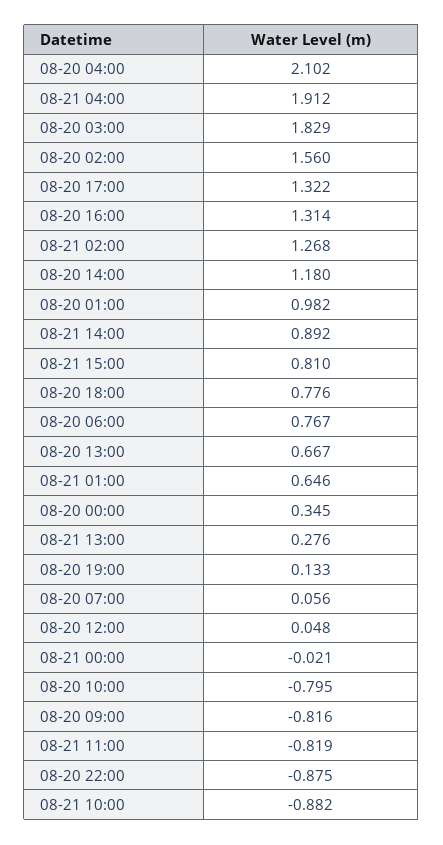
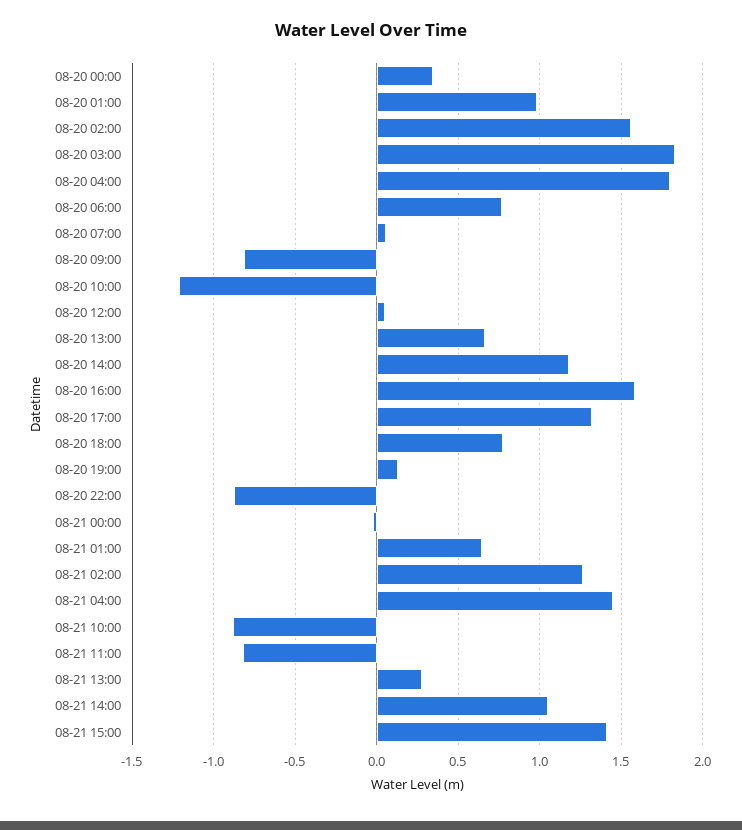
08-20 04:00: 2.102 -> 1.8
08-21 04:00: 1.912 -> 1.45
08-20 16:00: 1.314 -> 1.6
08-21 14:00: 0.892 -> 1.05
08-21 15:00: 0.81 -> 1.4
08-20 10:00: -0.795 -> -1.2

